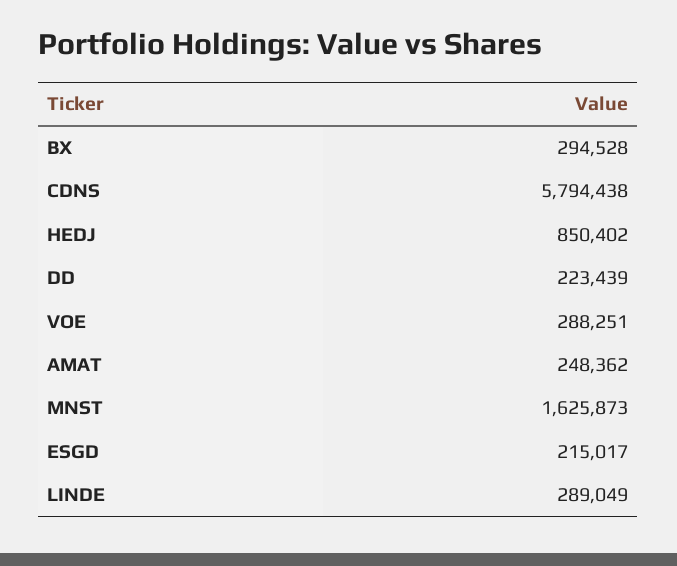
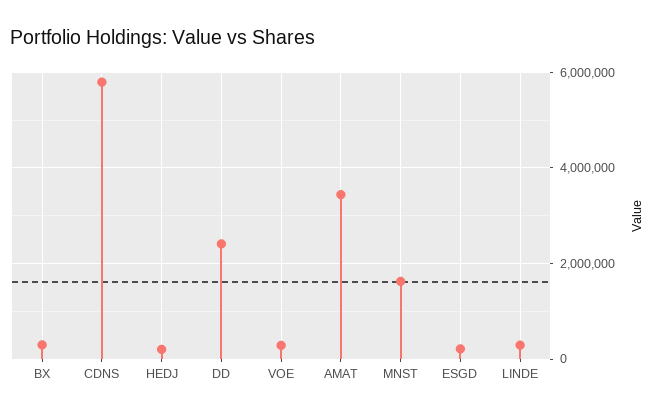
HEDJ: 850402 -> 200000
DD: 223439 -> 2400000
AMAT: 248362 -> 3400000

